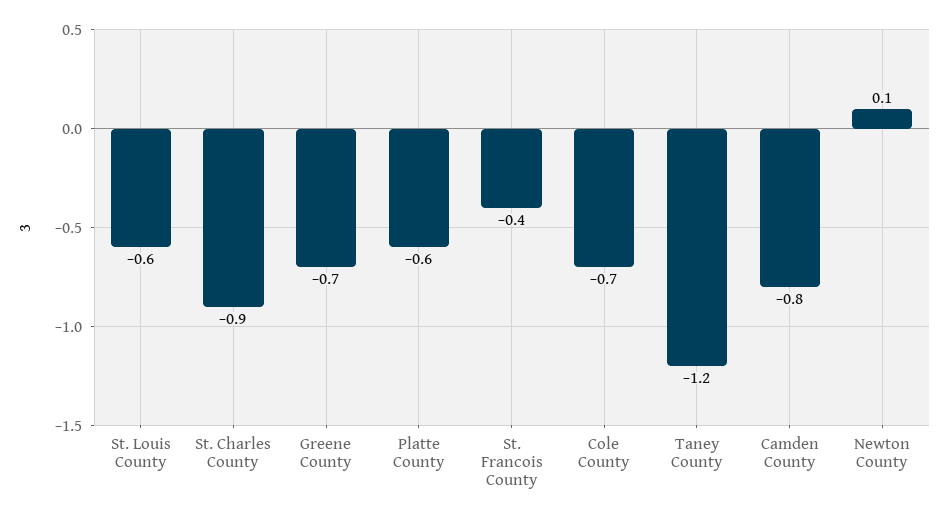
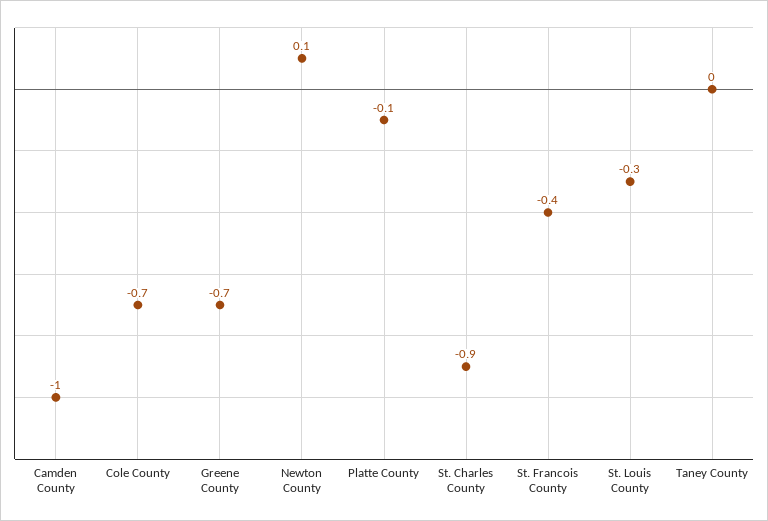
St. Louis County: -0.6 -> -0.3
Platte County: -0.6 -> -0.1
Taney County: -1.2 -> 0
Camden County: -0.8 -> -1

